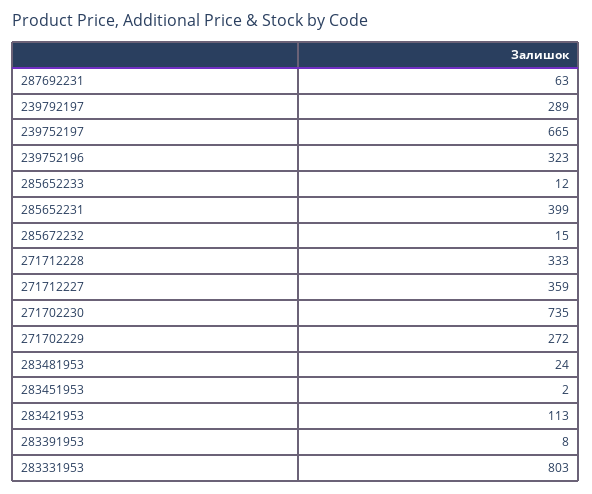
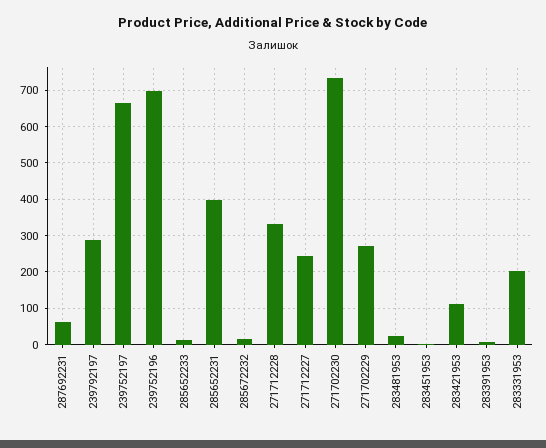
239752196: 323 -> 700
271712227: 359 -> 240
283331953: 803 -> 200

